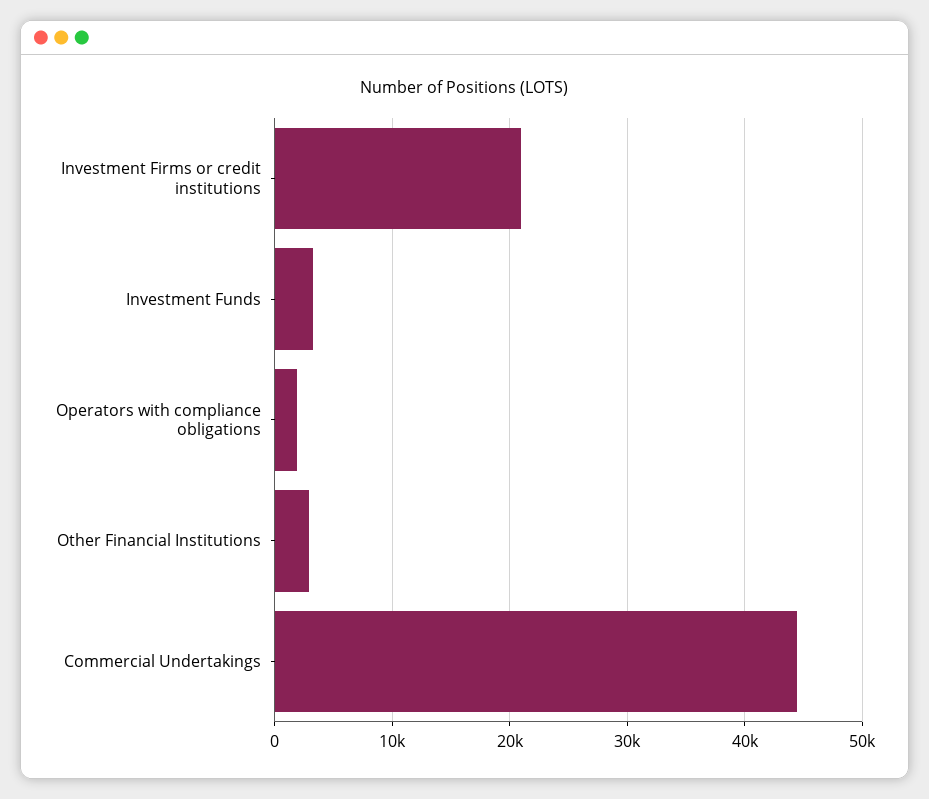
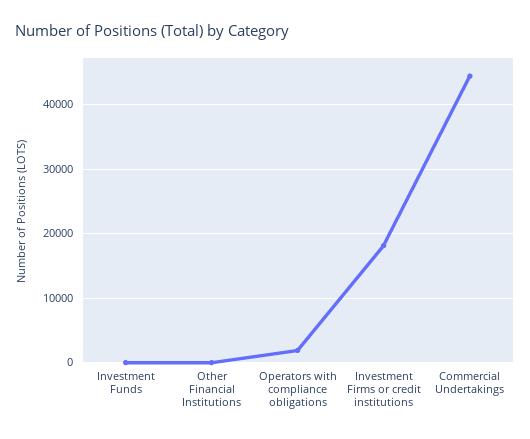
Investment Firms or credit institutions: 21000 -> 18000
Investment Funds: 3000 -> 0
Other Financial Institutions: 3000 -> 0

